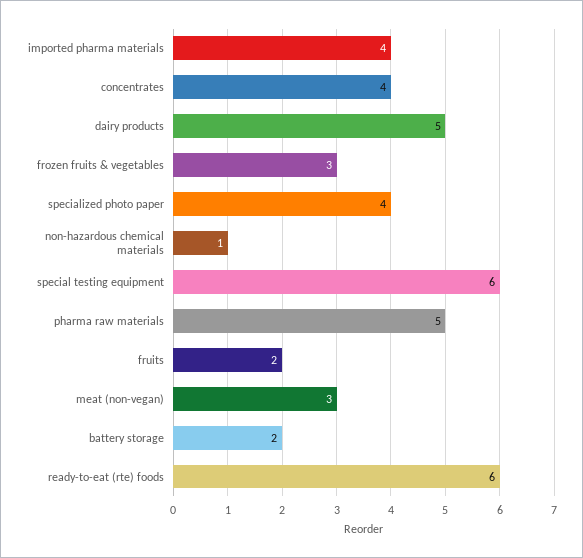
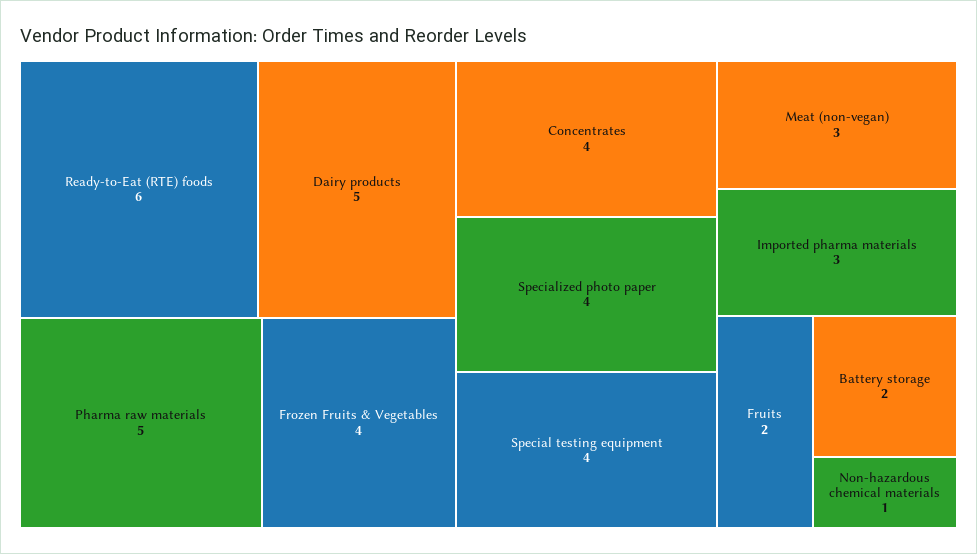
imported pharma materials: 4 -> 3
frozen fruits & vegetables: 3 -> 4
special testing equipment: 6 -> 4

